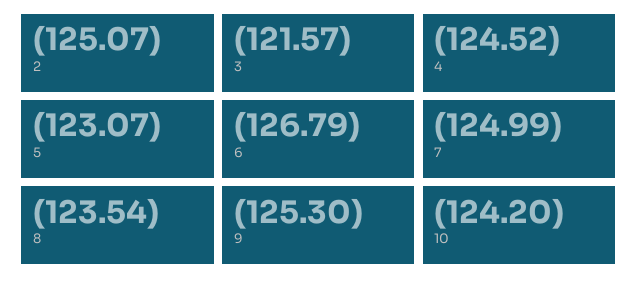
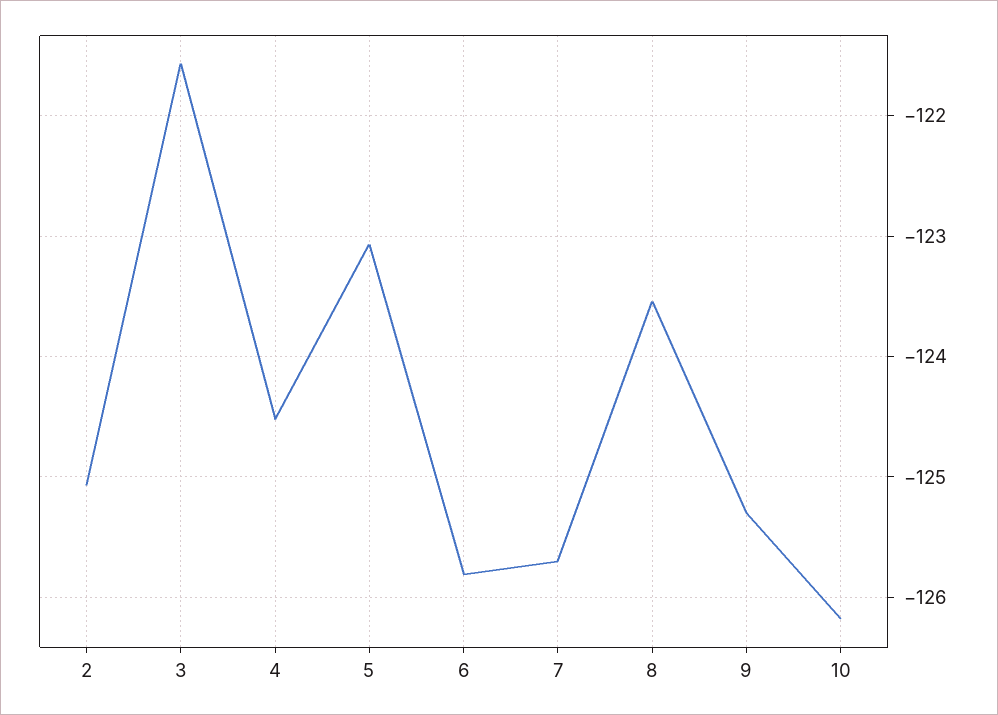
6: -126.79 -> -125.8
7: -124.99 -> -125.7
10: -124.2 -> -126.2

